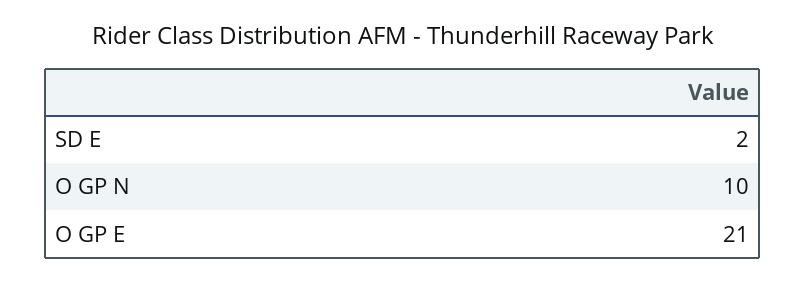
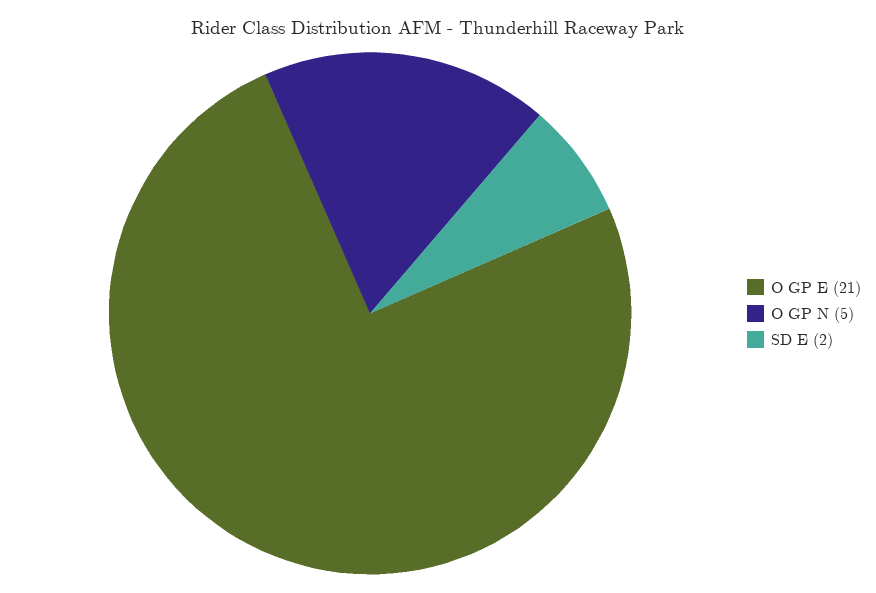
O GP N: 10 -> 5

